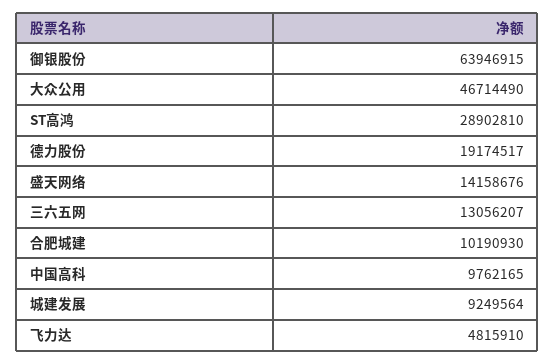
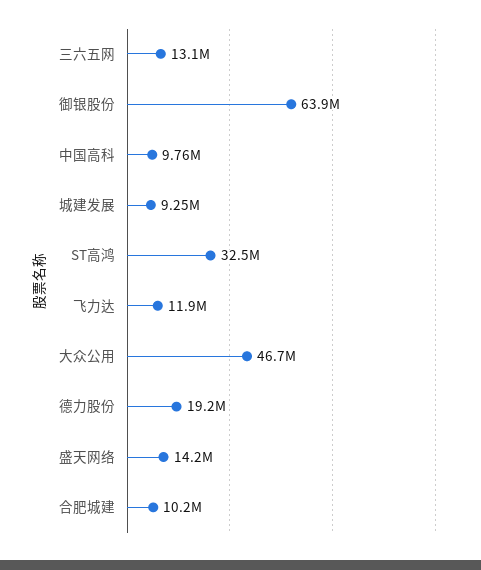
ST高鸿: 28902810 -> 32500000
飞力达: 4815910 -> 11900000

